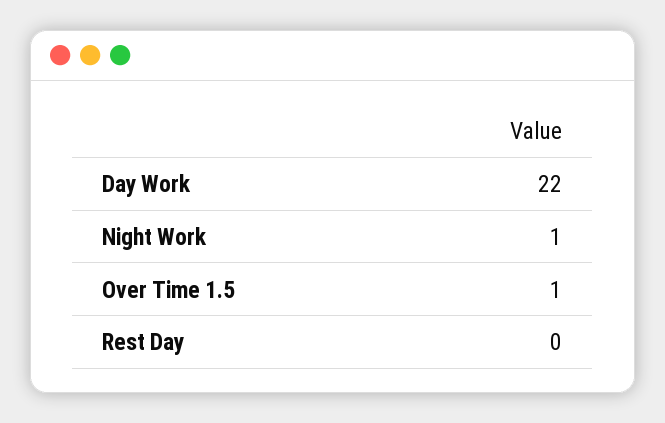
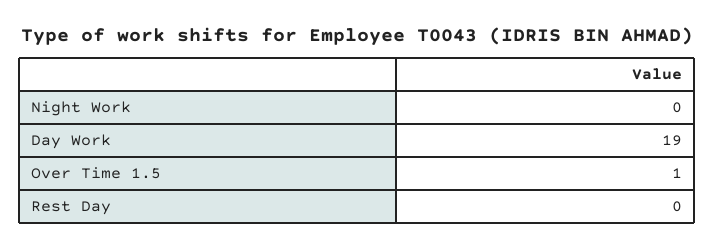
Day Work: 22 -> 19
Night Work: 1 -> 0

